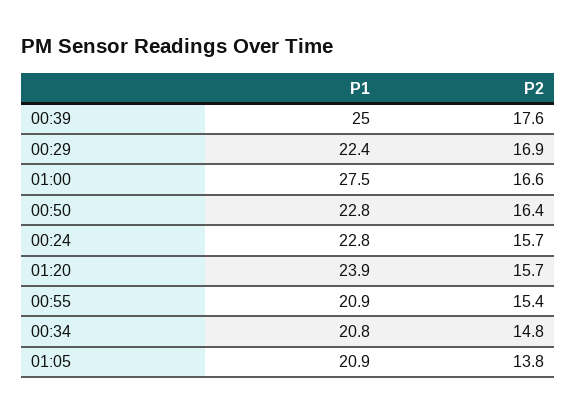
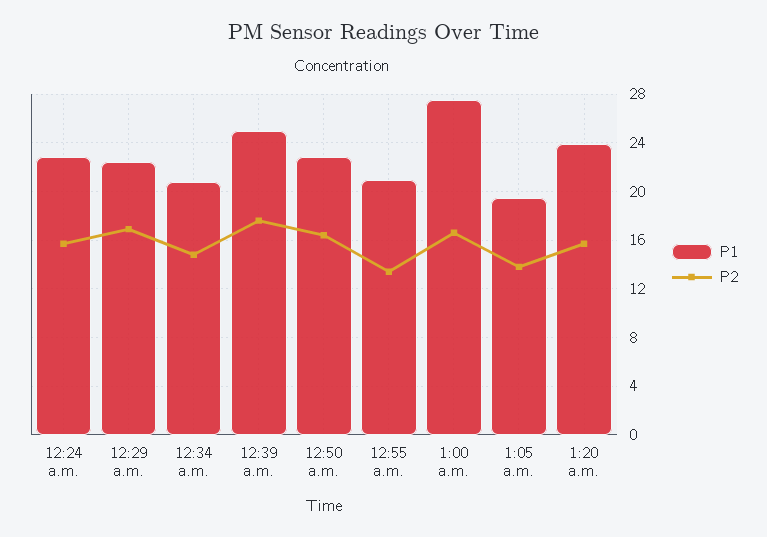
P2, 00:55: 15.4 -> 13.5
P1, 01:05: 20.9 -> 19.5

